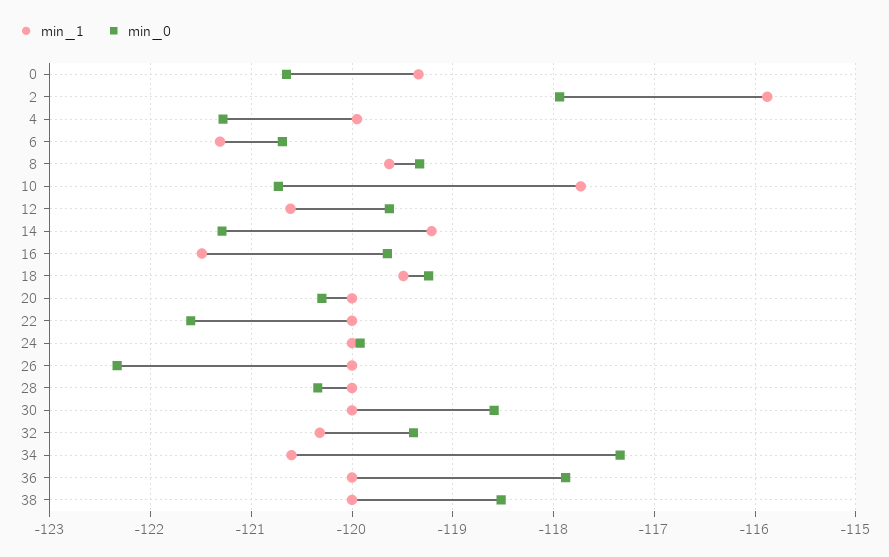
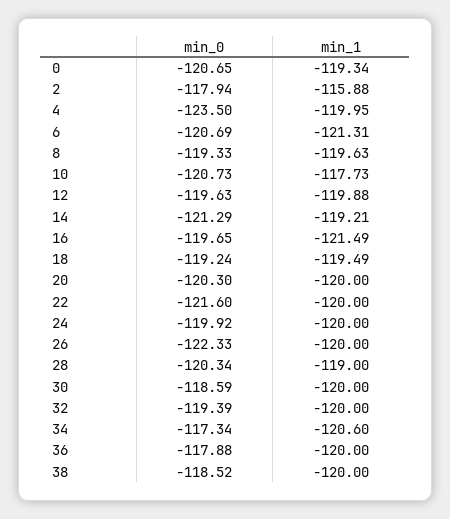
min_0, 4: -121.3 -> -123.5
min_1, 12: -120.6 -> -119.88
min_1, 28: -120 -> -119
min_1, 32: -120.3 -> -120

